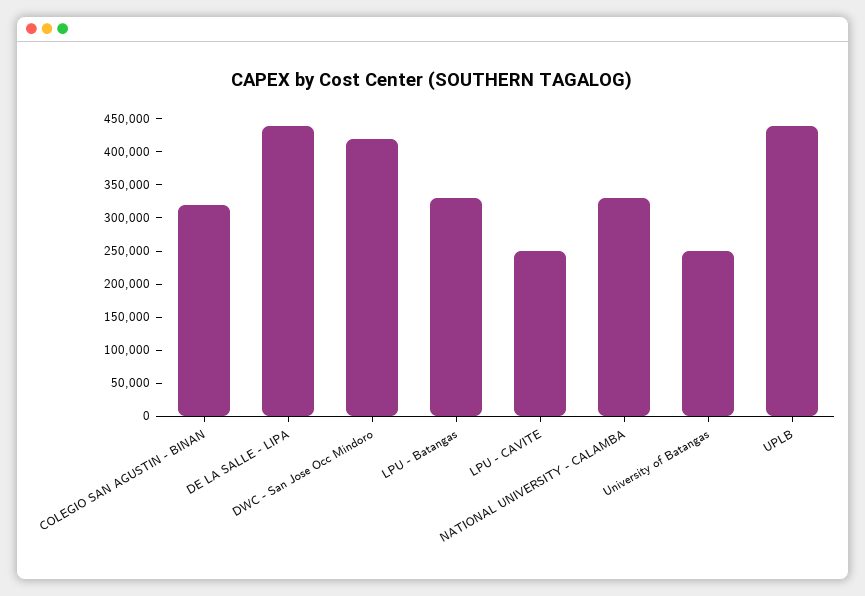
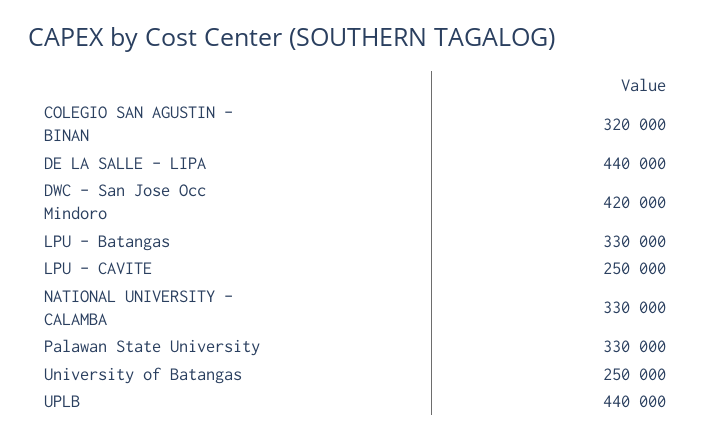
Palawan State University: none -> 330000

